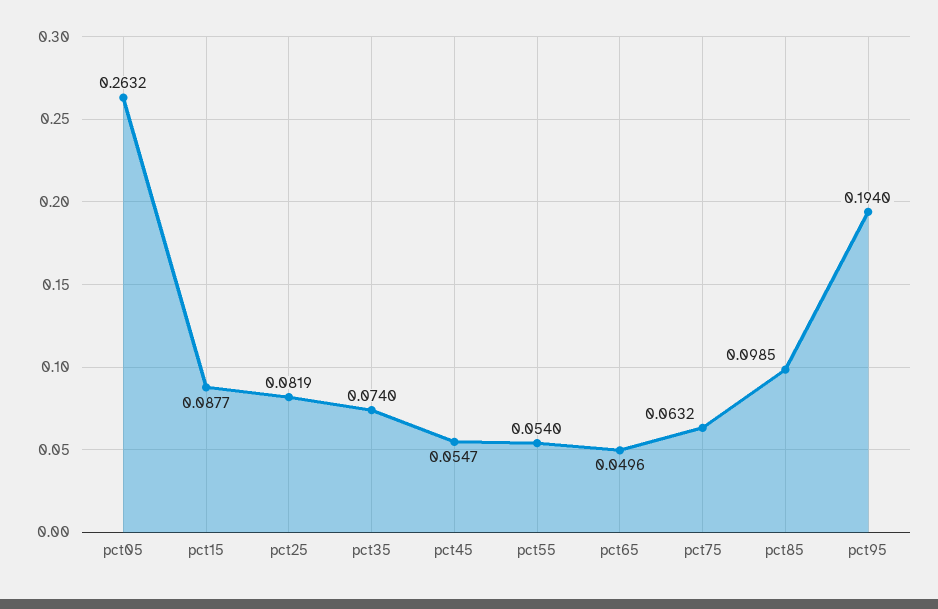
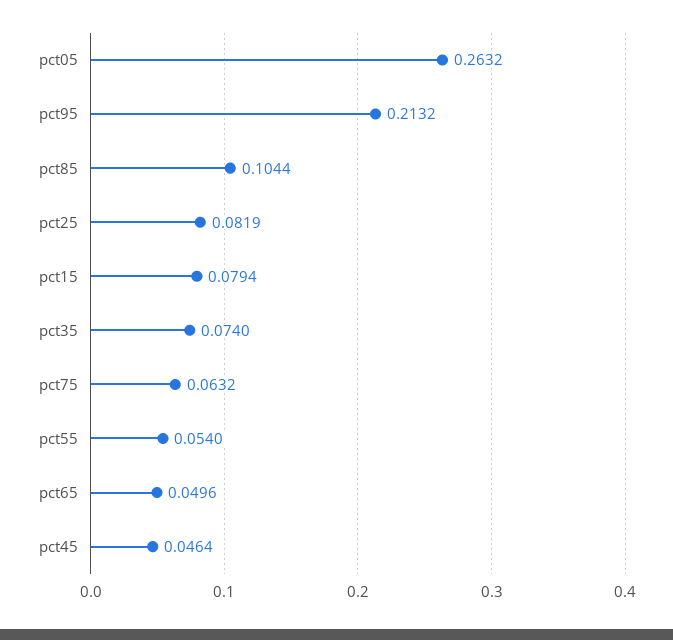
pct15: 0.0877 -> 0.0794
pct45: 0.0547 -> 0.0464
pct85: 0.0985 -> 0.1044
pct95: 0.194 -> 0.2132

